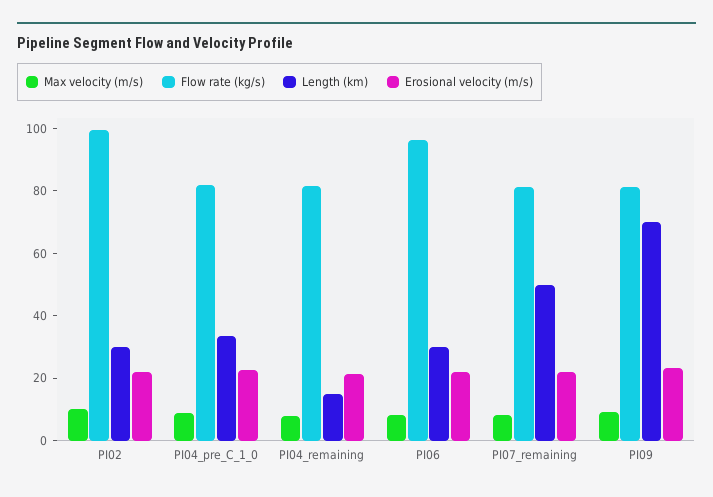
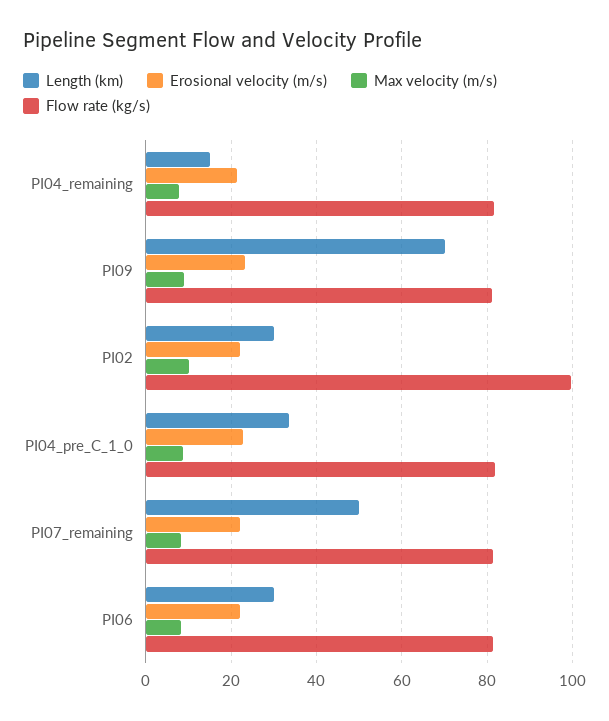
Flow rate (kg/s), PI06: 95 -> 82

